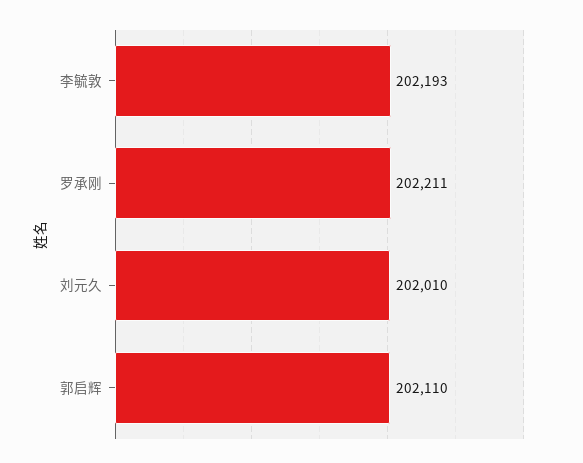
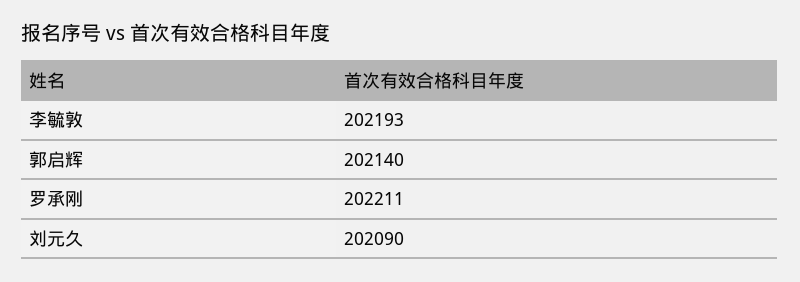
刘元久: 202010 -> 202090
郭启辉: 202110 -> 202140

